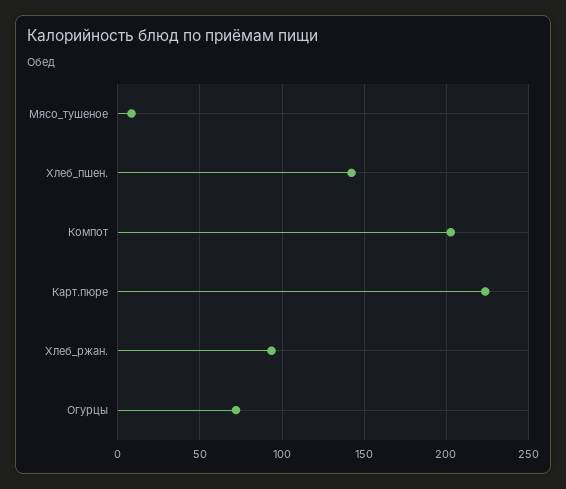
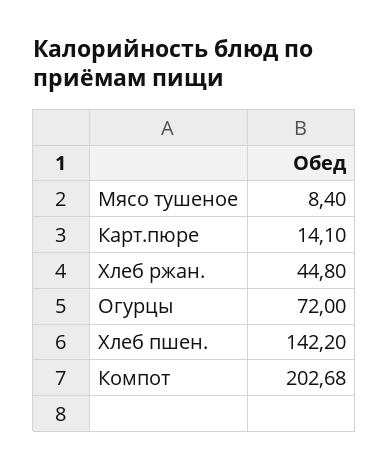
Карт.пюре: 225 -> 14.1
Хлеб_ржан.: 95 -> 44.8

